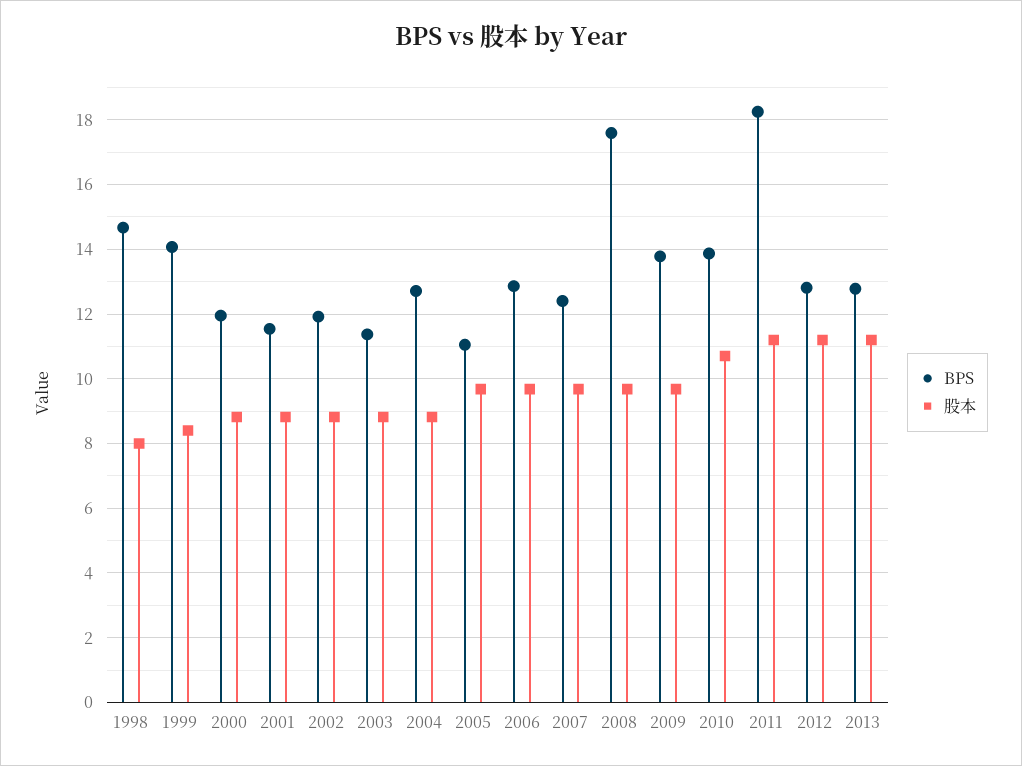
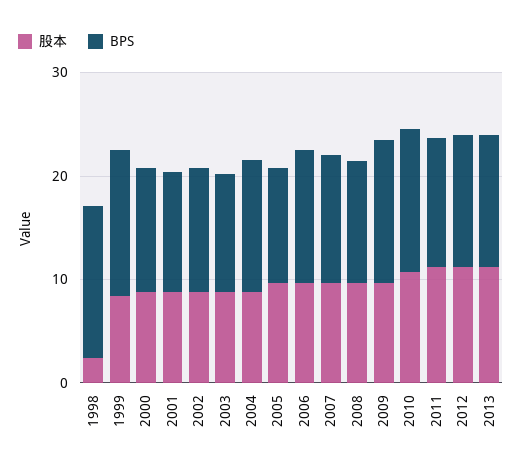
股本, 1998: 8 -> 2
BPS, 2008: 17.6 -> 12
BPS, 2011: 18.2 -> 12

